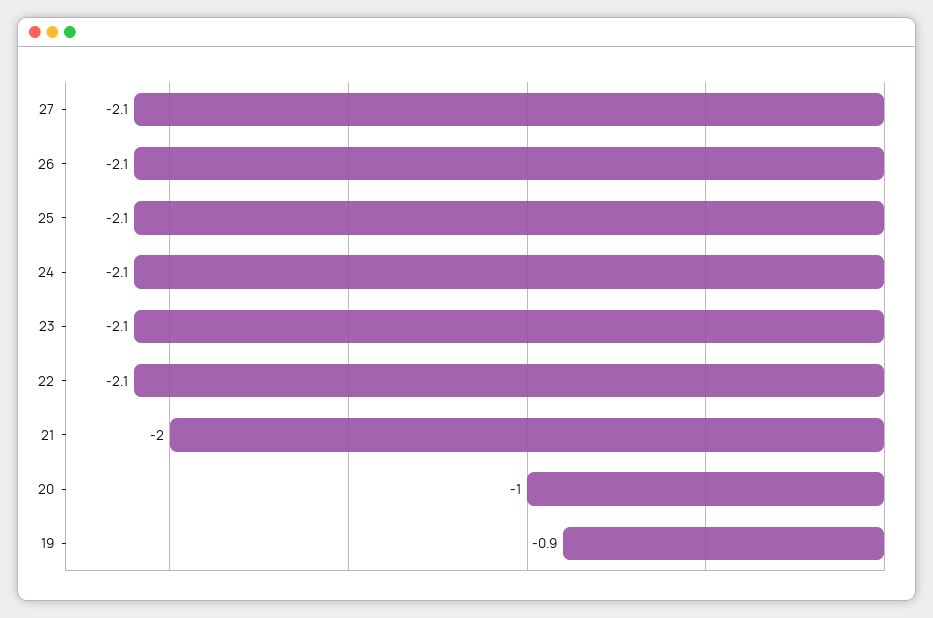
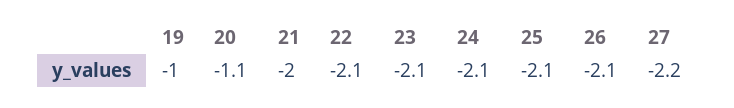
27: -2.1 -> -2.2
20: -1 -> -1.1
19: -0.9 -> -1

